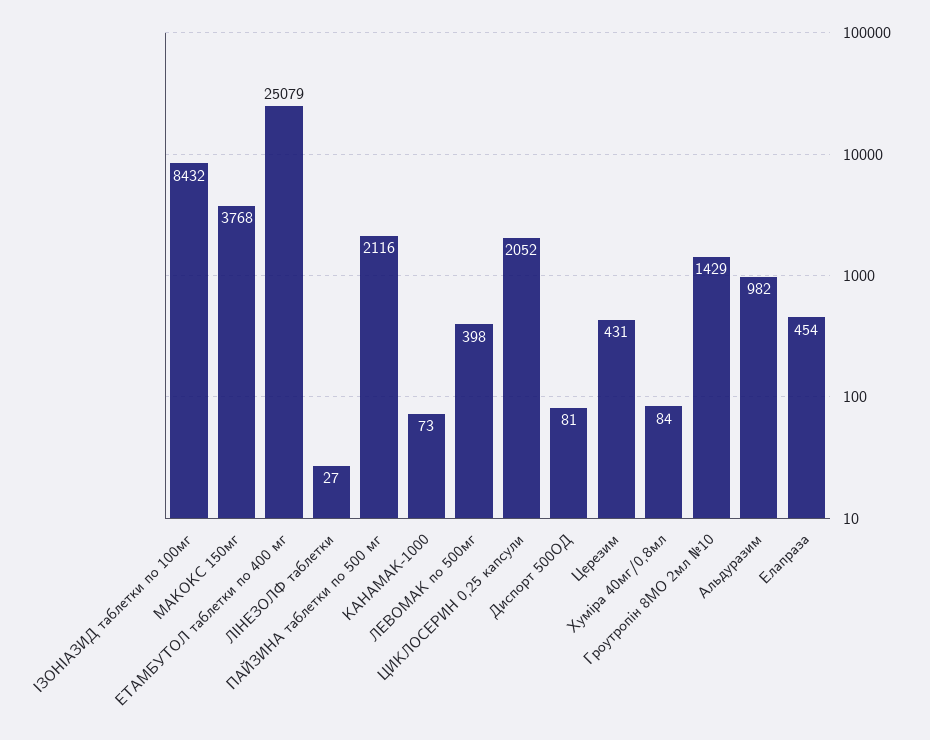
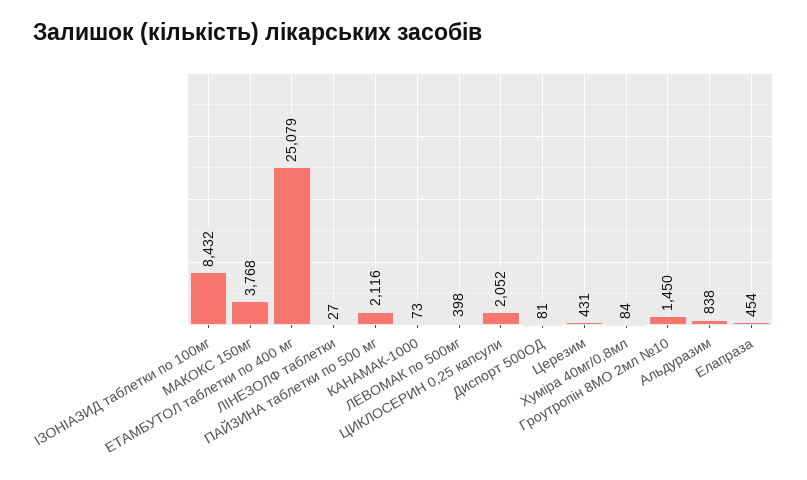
Гроутропін 8МО 2мл №10: 1429 -> 1450
Альдуразим: 982 -> 838

